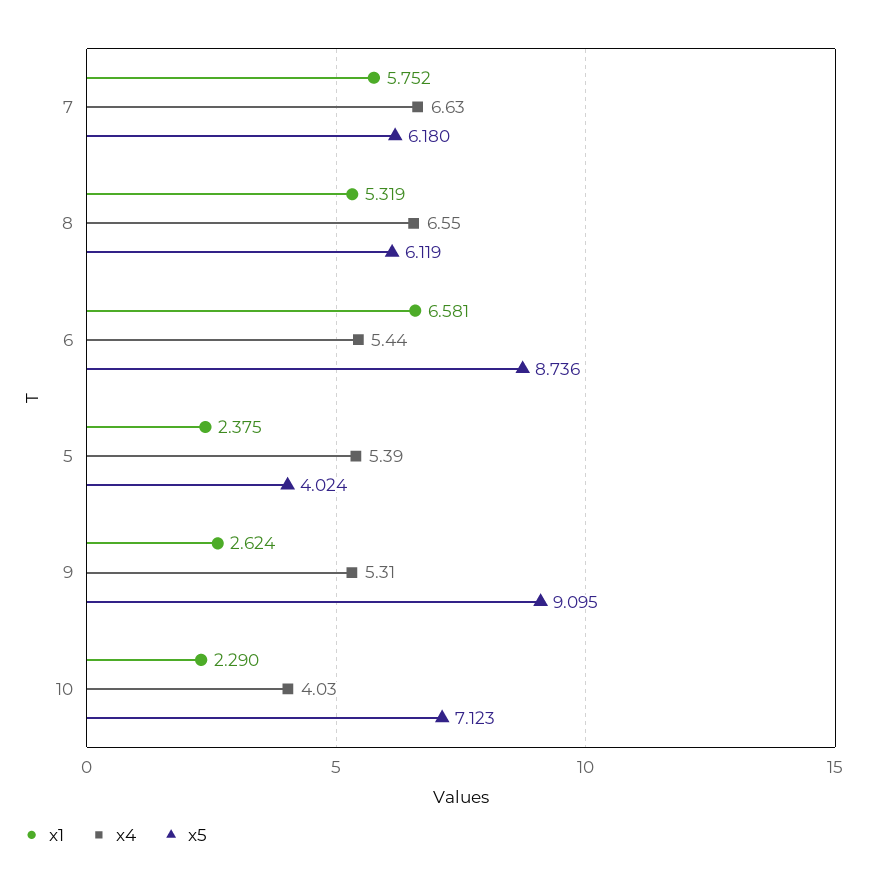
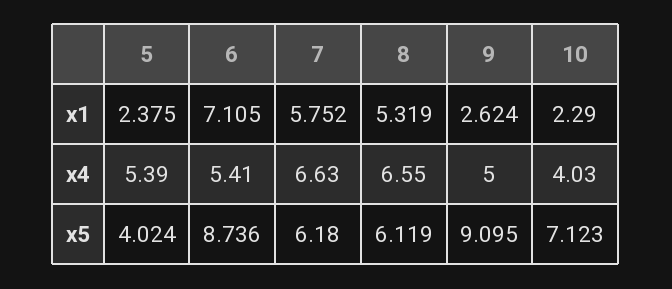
x1, 6: 6.581 -> 7.105
x4, 6: 5.44 -> 5.41
x4, 9: 5.31 -> 5

